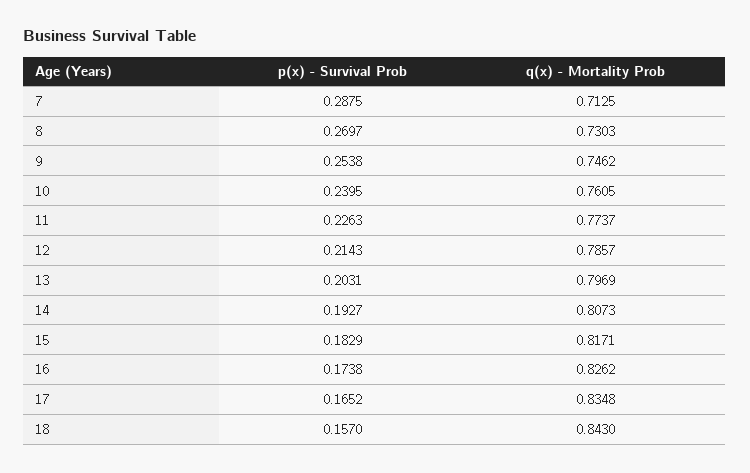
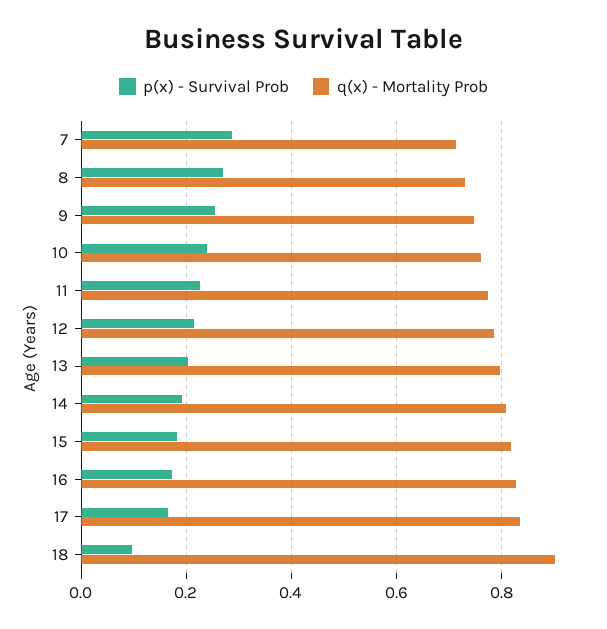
p(x) - Survival Prob, 18: 0.157 -> 0.1
q(x) - Mortality Prob, 18: 0.843 -> 0.9

